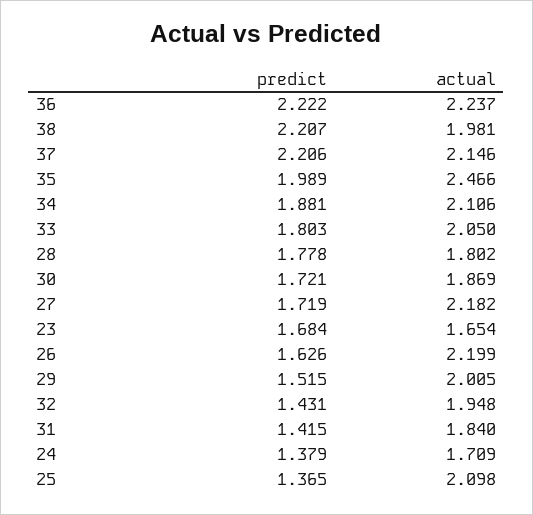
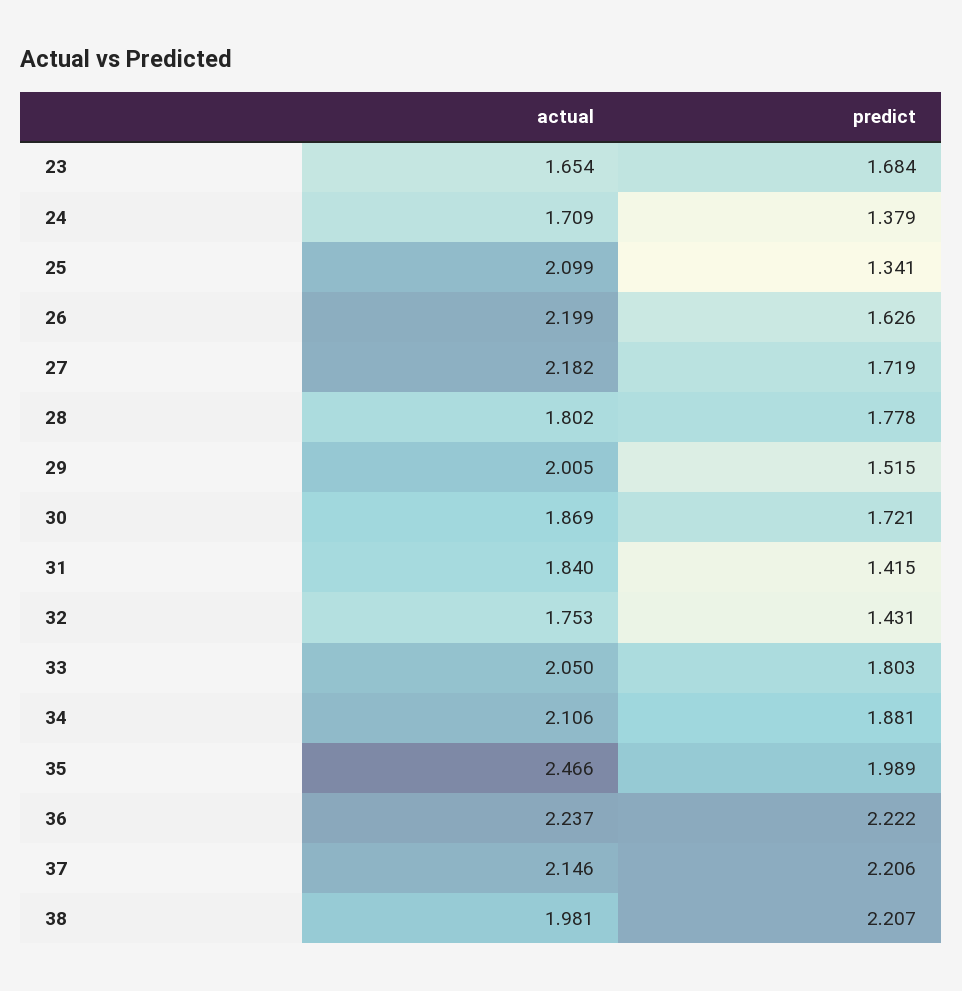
actual, 32: 1.948 -> 1.753
predict, 25: 1.365 -> 1.341
actual, 25: 2.098 -> 2.099

